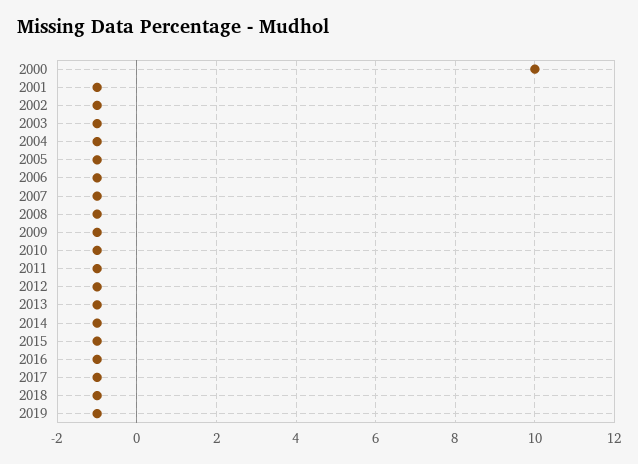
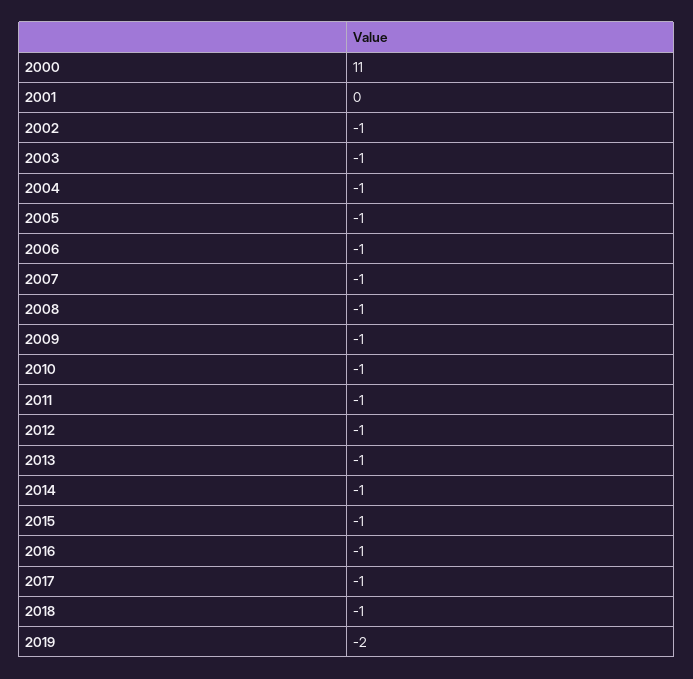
2000: 10 -> 11
2001: -1 -> 0
2019: -1 -> -2

